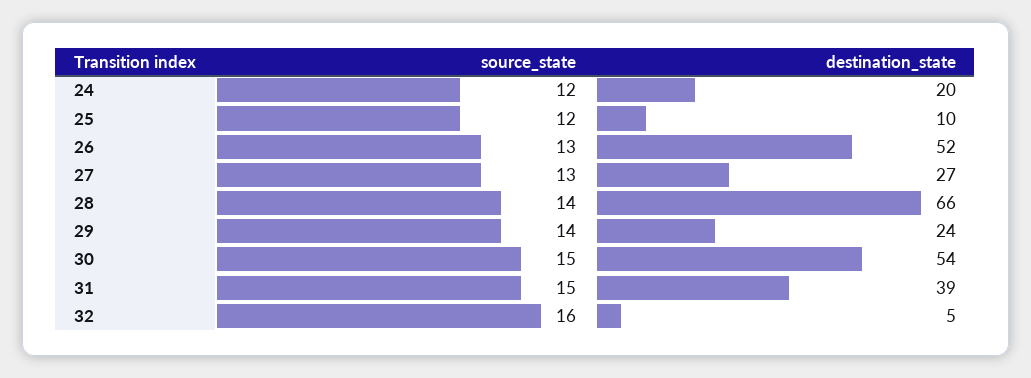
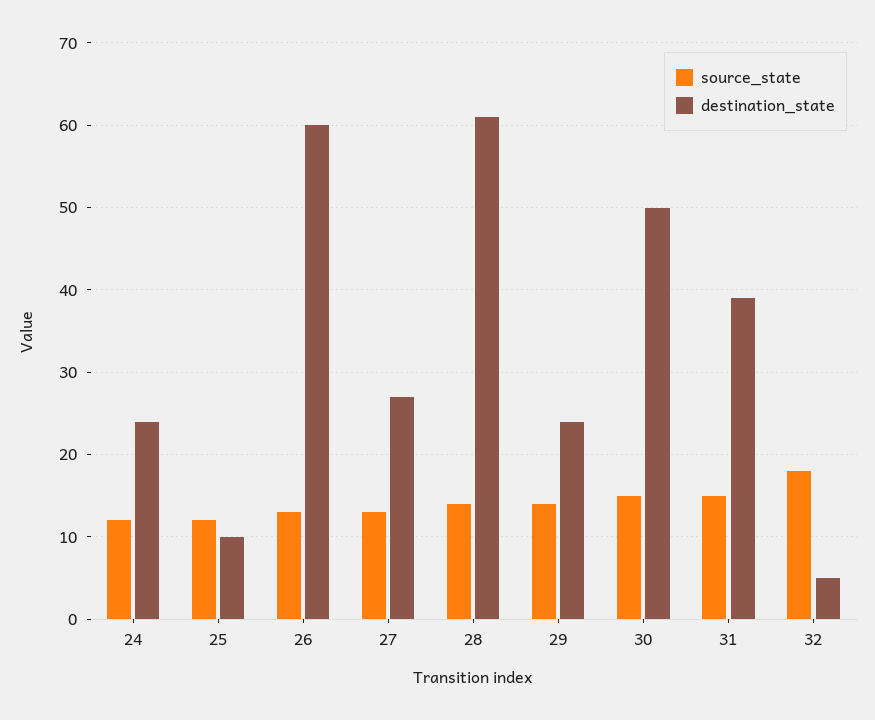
destination_state, 24: 20 -> 24
destination_state, 26: 52 -> 60
destination_state, 28: 66 -> 61
destination_state, 30: 54 -> 50
source_state, 32: 16 -> 18

